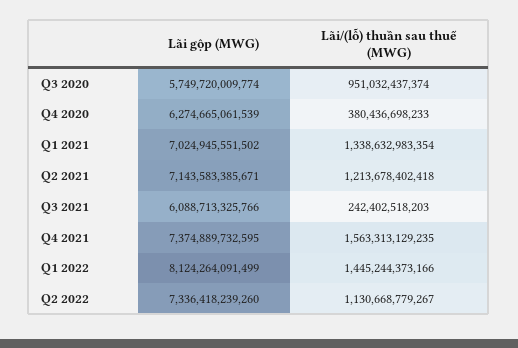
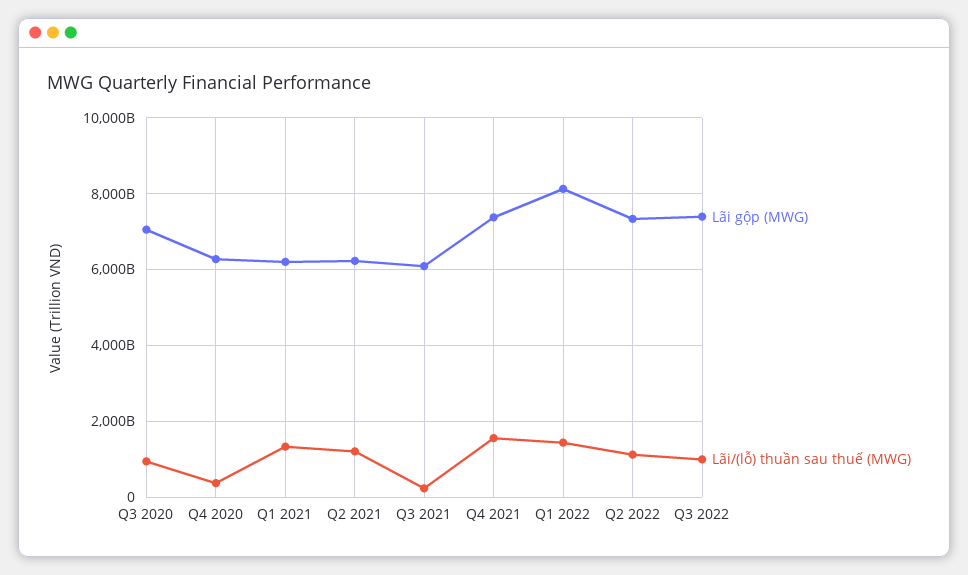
Lãi gộp (MWG), Q3 2020: 5749720009774 -> 7000000000000
Lãi gộp (MWG), Q1 2021: 7024945551502 -> 6200000000000
Lãi gộp (MWG), Q2 2021: 7143583385671 -> 6200000000000
Lãi gộp (MWG), Q3 2022: none -> 7400000000000
Lãi/(lỗ) thuần sau thuế (MWG), Q3 2022: none -> 1000000000000

